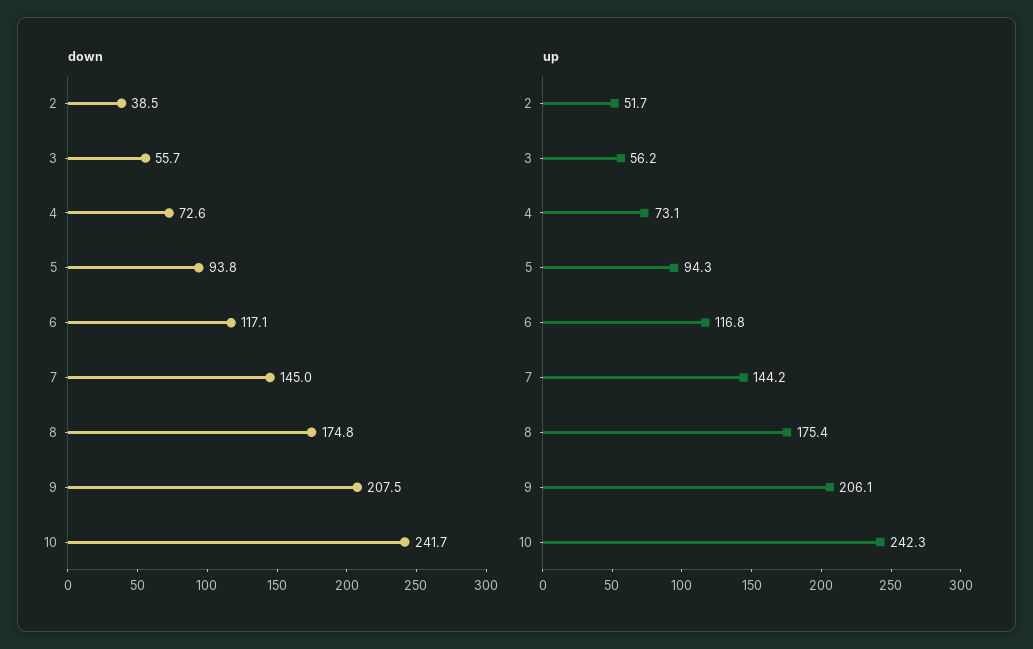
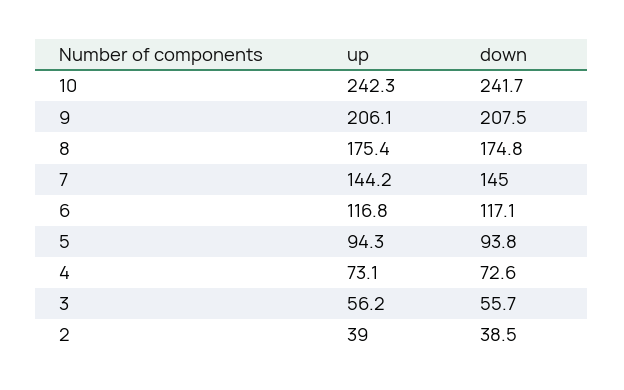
up, 2: 51.7 -> 39

